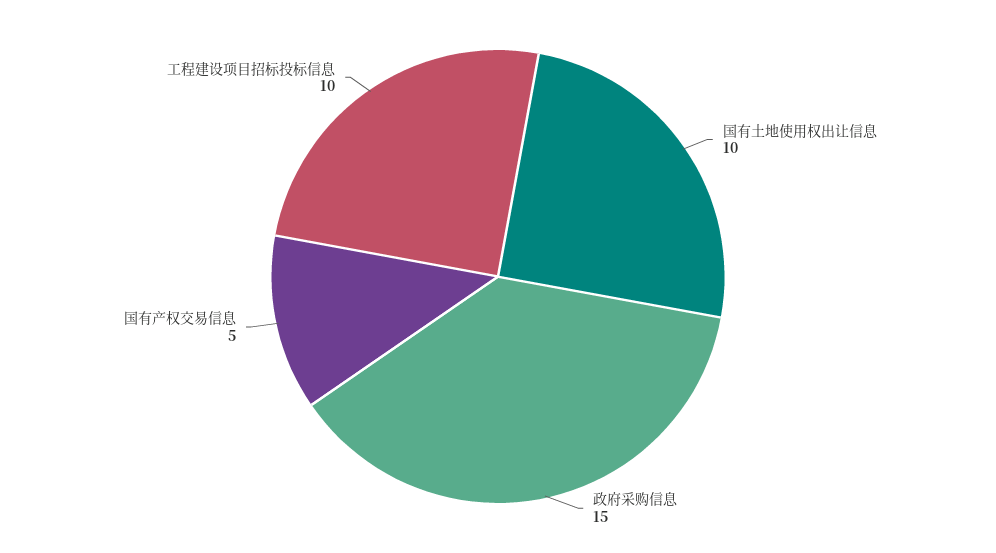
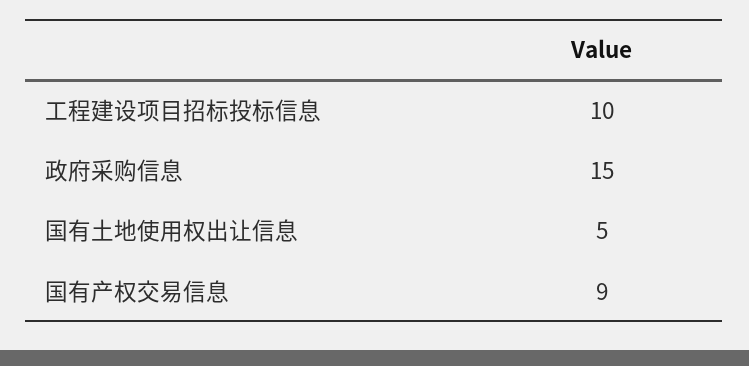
国有土地使用权出让信息: 10 -> 5
国有产权交易信息: 5 -> 9

